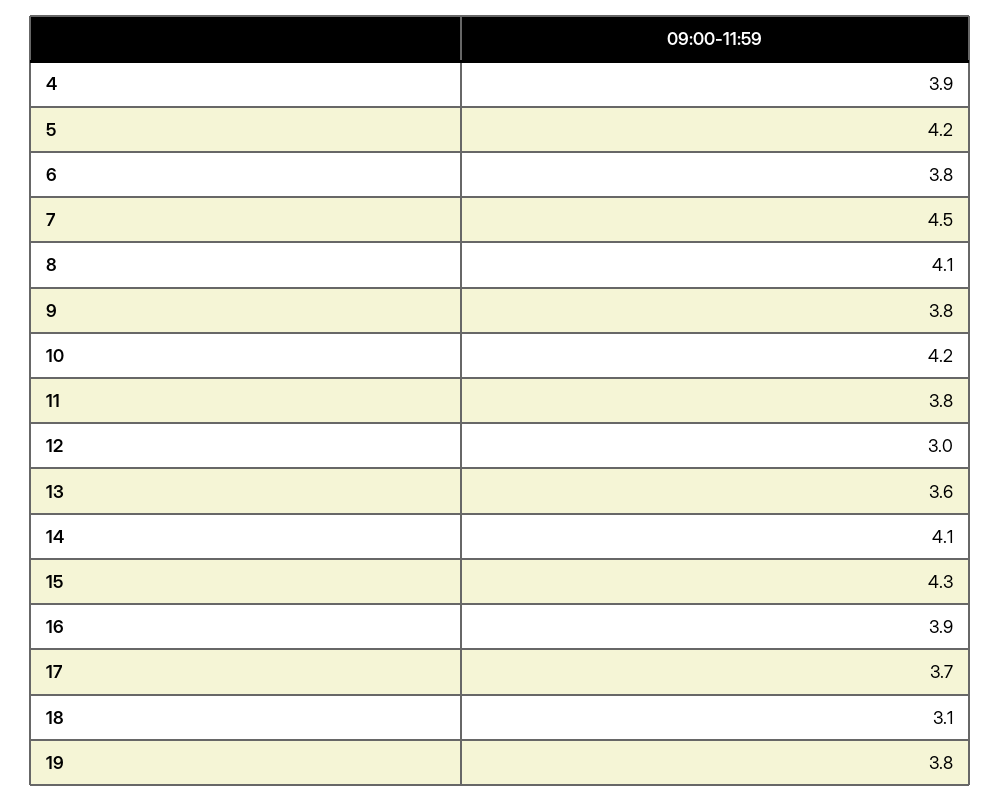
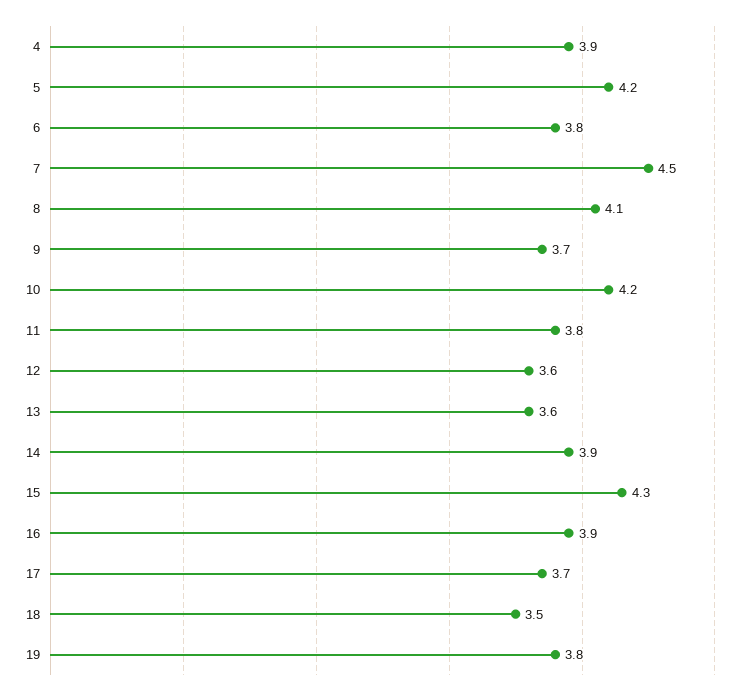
9: 3.8 -> 3.7
12: 3 -> 3.6
14: 4.1 -> 3.9
18: 3.1 -> 3.5

